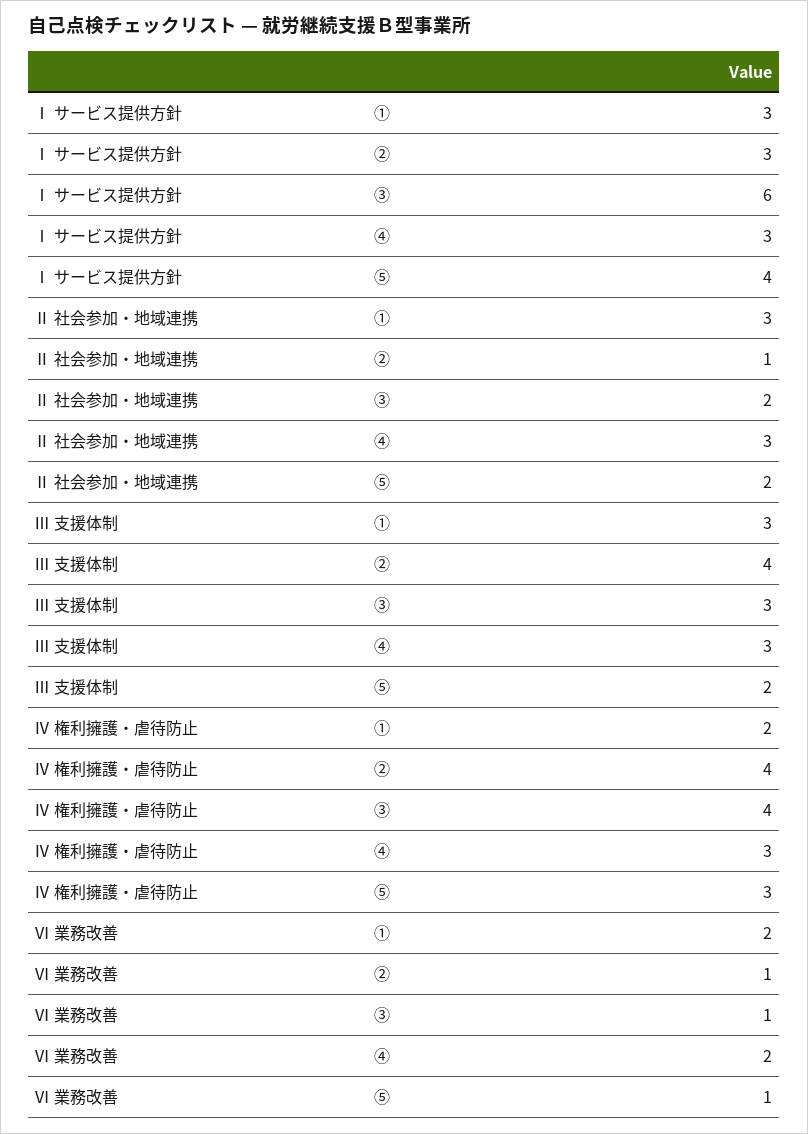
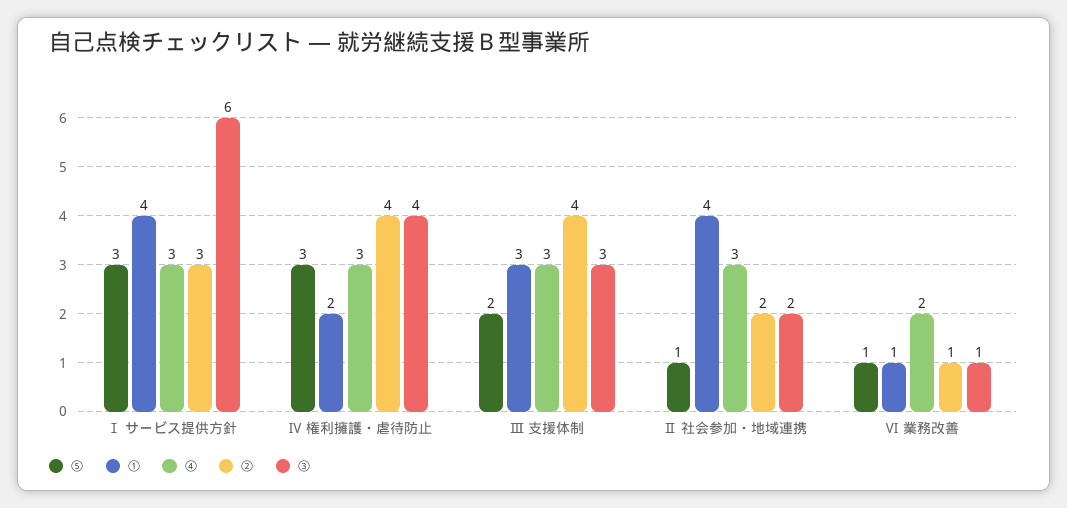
①, Ⅰ サービス提供方針: 3 -> 4
⑤, Ⅰ サービス提供方針: 4 -> 3
①, Ⅱ 社会参加・地域連携: 3 -> 4
②, Ⅱ 社会参加・地域連携: 1 -> 2
⑤, Ⅱ 社会参加・地域連携: 2 -> 1
①, Ⅵ 業務改善: 2 -> 1

